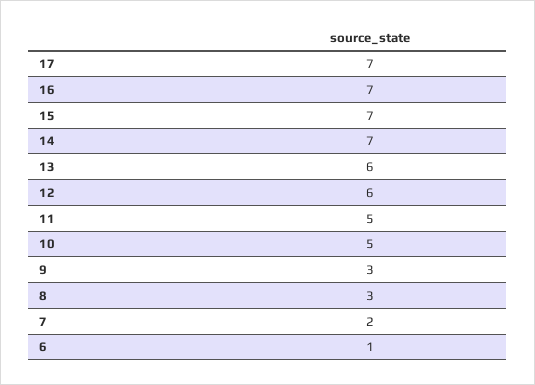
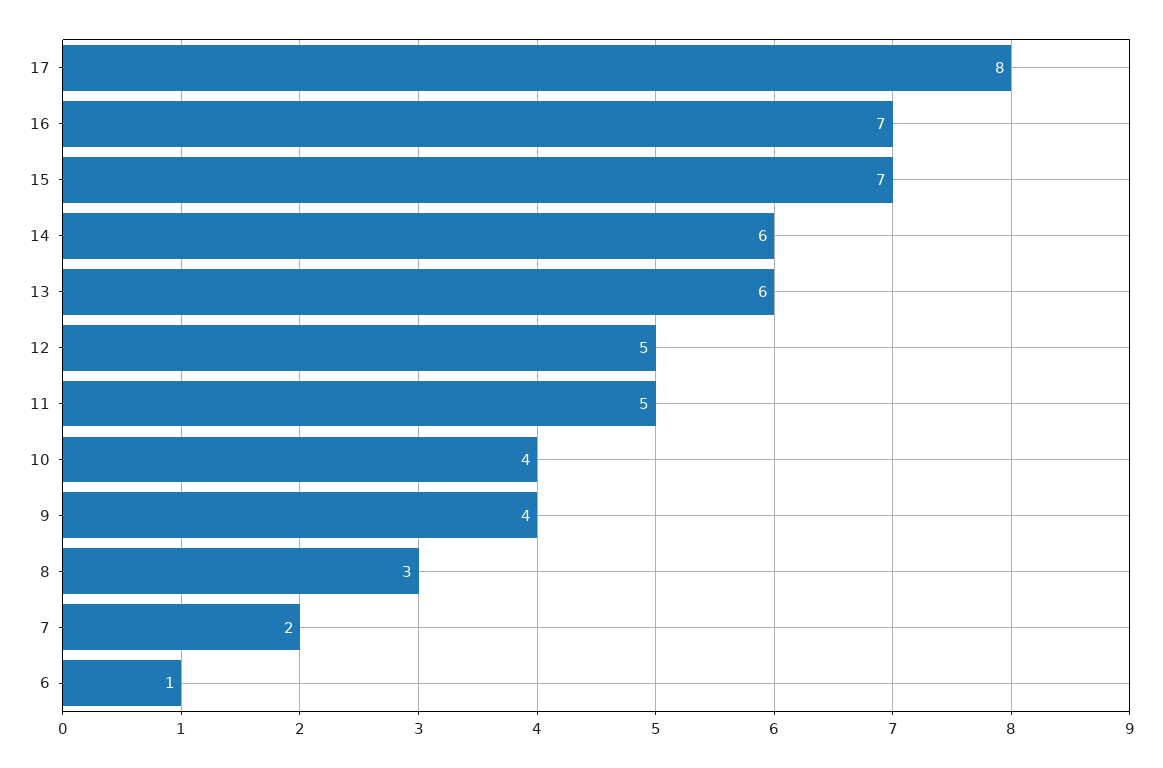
17: 7 -> 8
14: 7 -> 6
12: 6 -> 5
10: 5 -> 4
9: 3 -> 4

